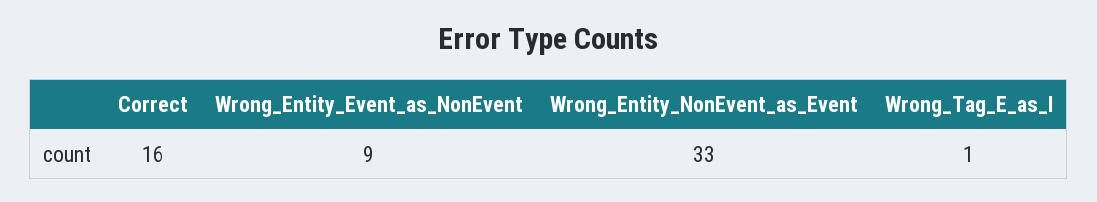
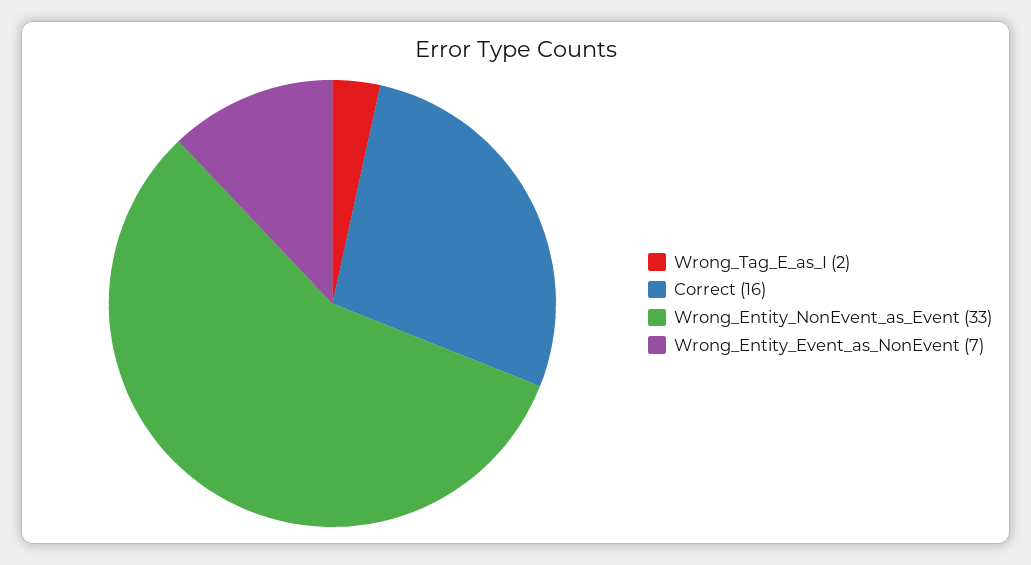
Wrong_Entity_Event_as_NonEvent: 9 -> 7
Wrong_Tag_E_as_I: 1 -> 2

